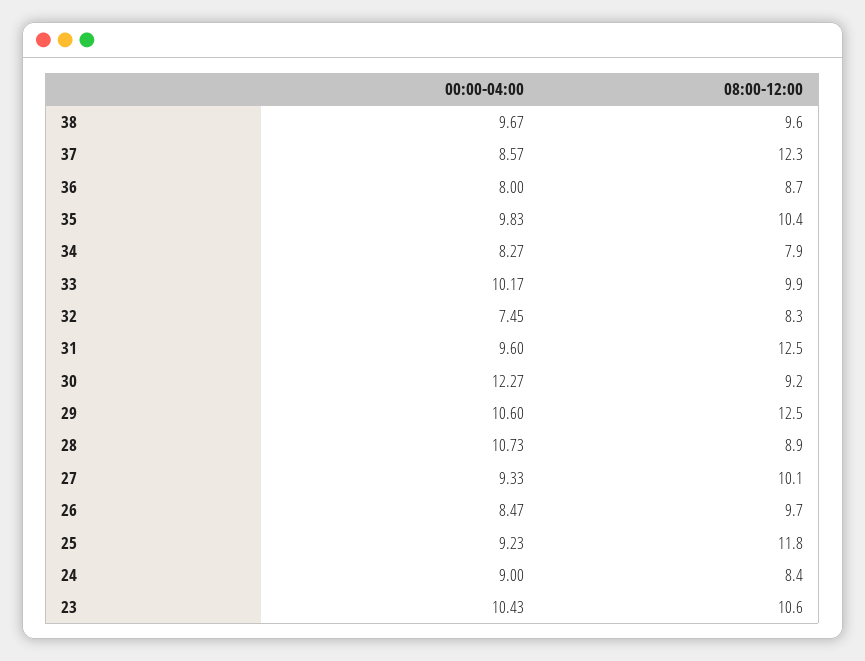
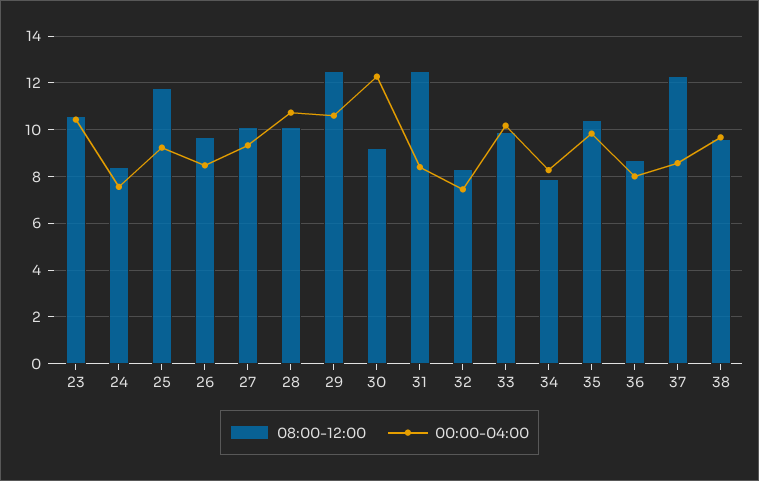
00:00-04:00, 31: 9.6 -> 8.5
08:00-12:00, 28: 8.9 -> 10
00:00-04:00, 24: 9 -> 7.5

